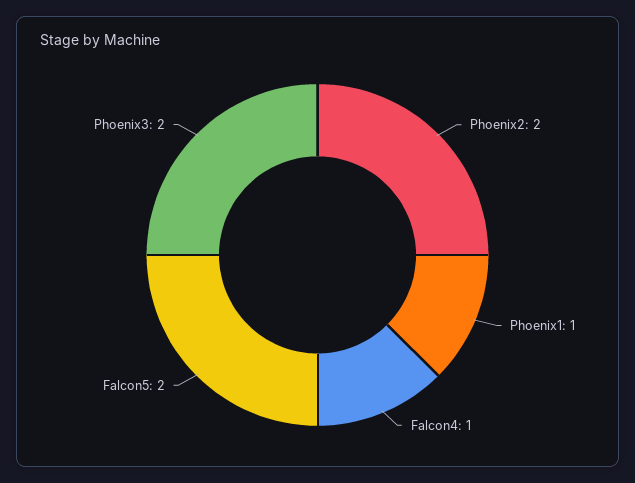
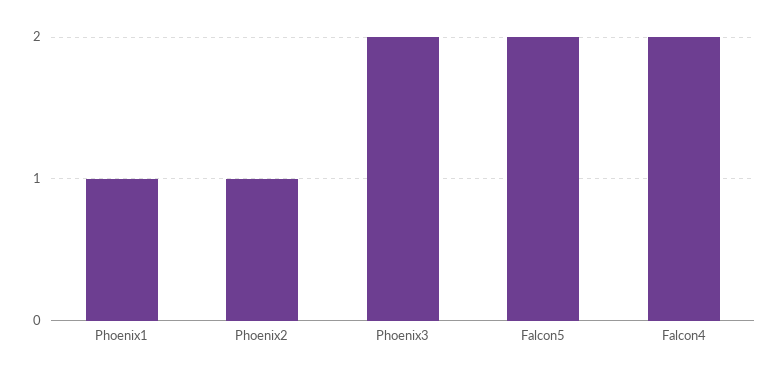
Phoenix2: 2 -> 1
Falcon4: 1 -> 2

